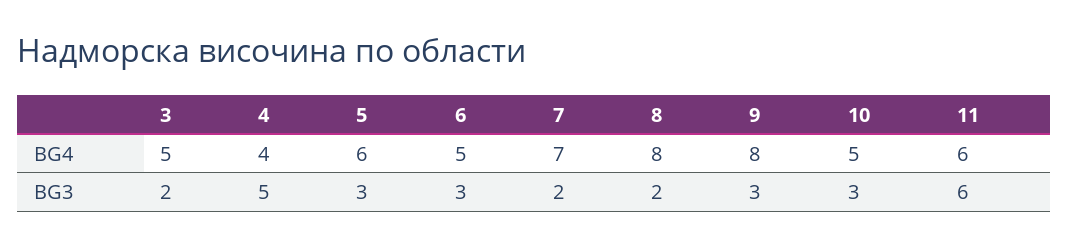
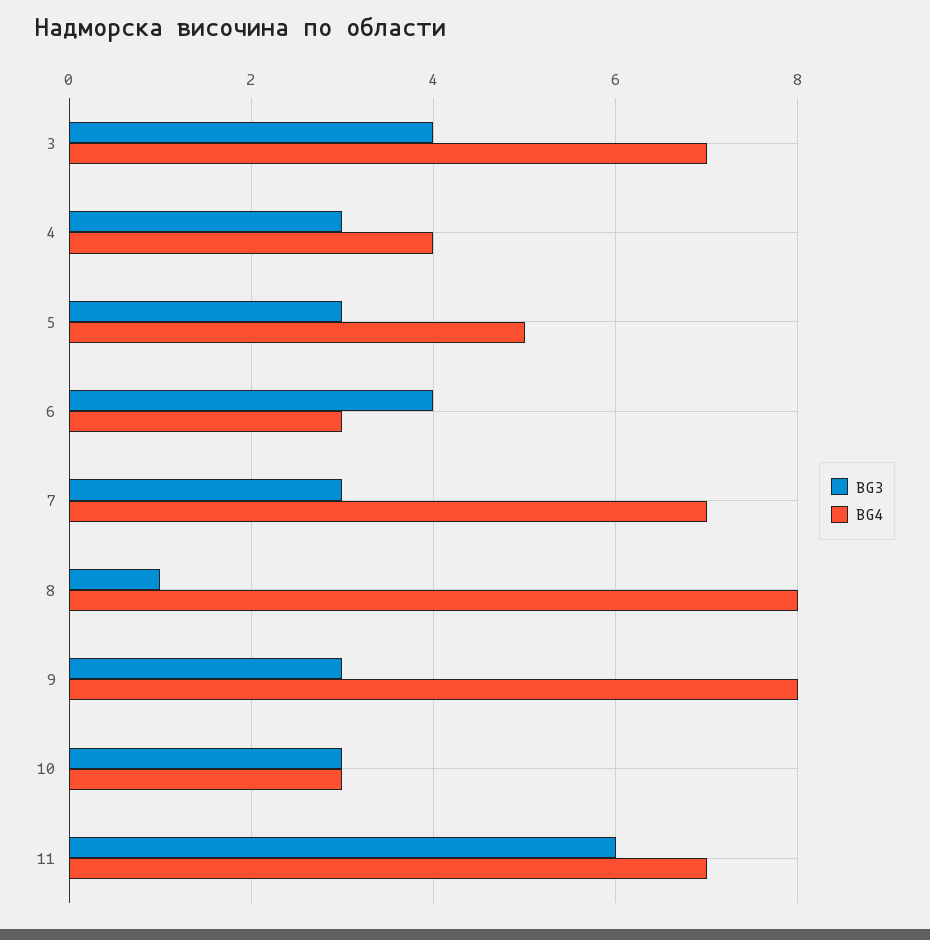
BG4, 3: 5 -> 7
BG4, 5: 6 -> 5
BG4, 6: 5 -> 3
BG4, 10: 5 -> 3
BG4, 11: 6 -> 7
BG3, 3: 2 -> 4
BG3, 4: 5 -> 3
BG3, 6: 3 -> 4
BG3, 7: 2 -> 3
BG3, 8: 2 -> 1

